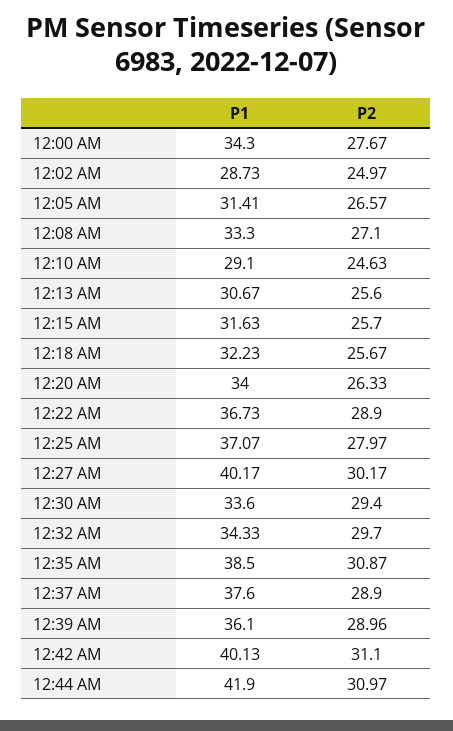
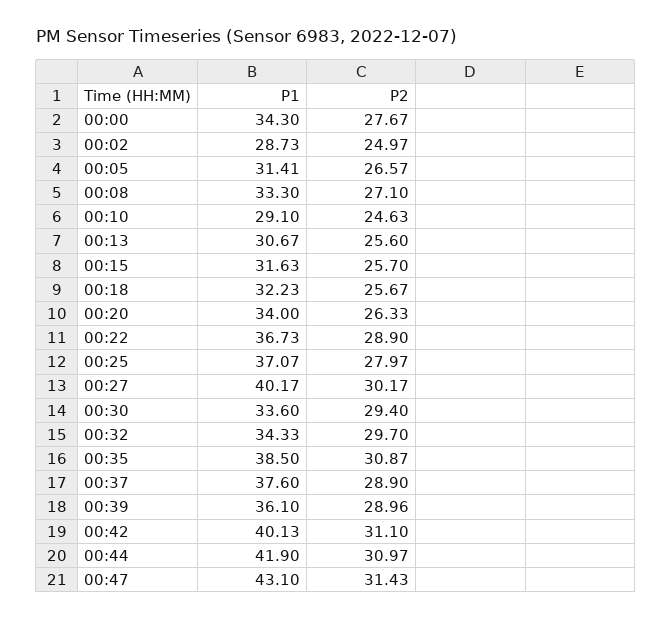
P1, 00:47: none -> 43.1
P2, 00:47: none -> 31.43

